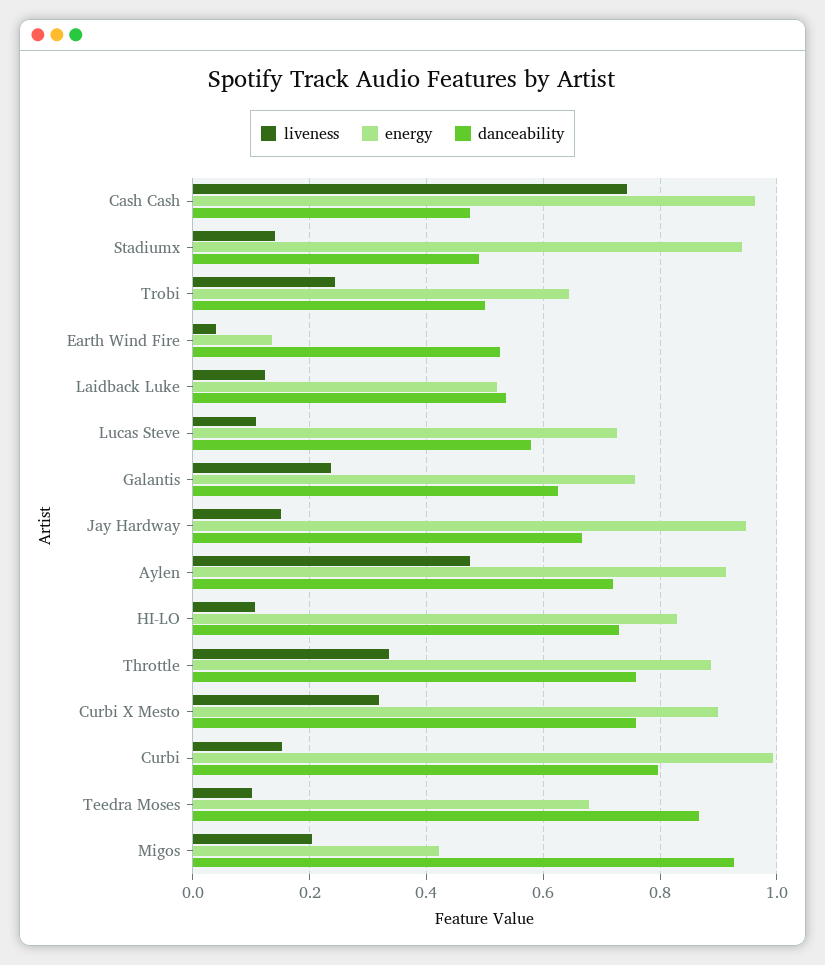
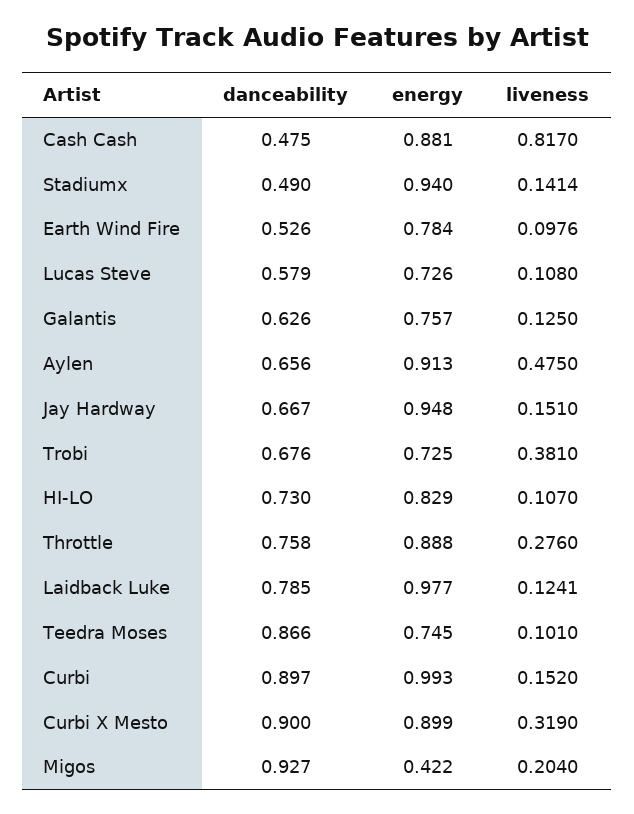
liveness, Cash Cash: 0.74 -> 0.817
energy, Cash Cash: 0.96 -> 0.881
liveness, Trobi: 0.24 -> 0.381
energy, Trobi: 0.64 -> 0.725
danceability, Trobi: 0.5 -> 0.676
liveness, Earth Wind Fire: 0.04 -> 0.0976
energy, Earth Wind Fire: 0.14 -> 0.784
energy, Laidback Luke: 0.52 -> 0.977
danceability, Laidback Luke: 0.54 -> 0.785
liveness, Galantis: 0.24 -> 0.125
danceability, Aylen: 0.72 -> 0.656
liveness, Throttle: 0.34 -> 0.276
danceability, Curbi X Mesto: 0.76 -> 0.9
danceability, Curbi: 0.8 -> 0.897
energy, Teedra Moses: 0.68 -> 0.745

